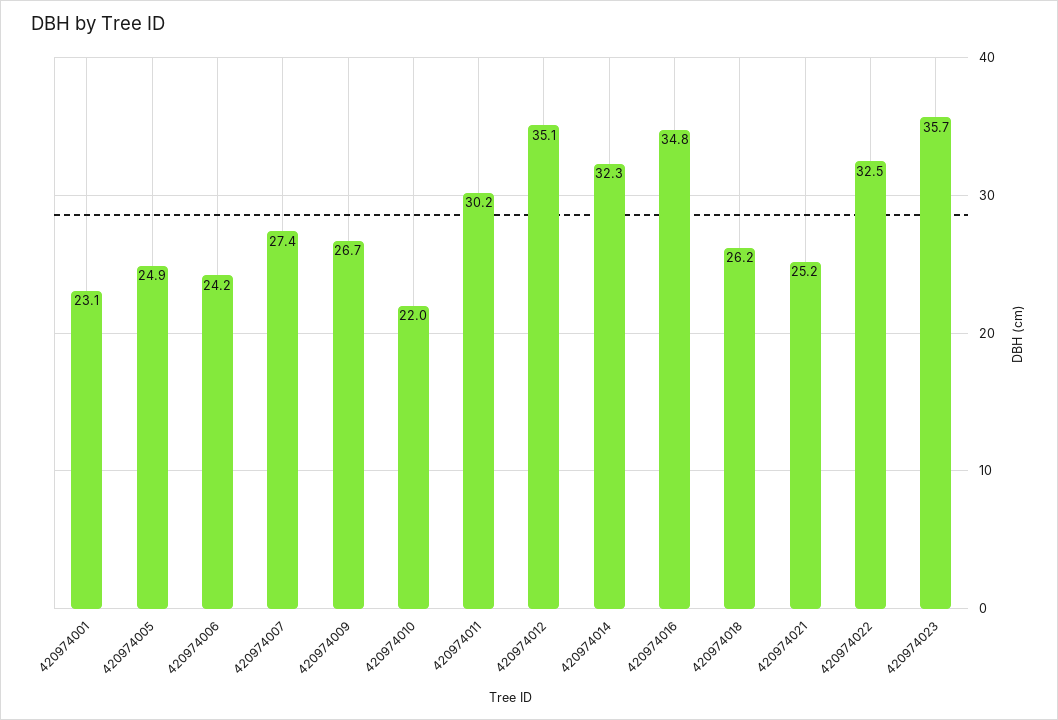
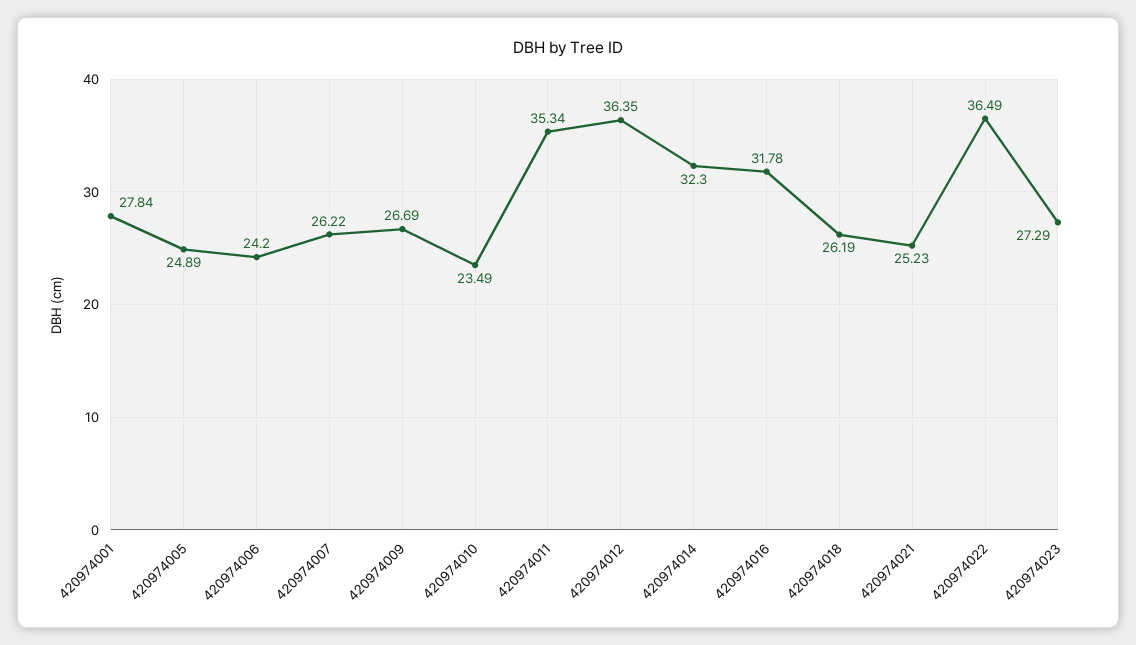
420974001: 23.1 -> 27.84
420974007: 27.4 -> 26.22
420974010: 22 -> 23.49
420974011: 30.2 -> 35.34
420974012: 35.1 -> 36.35
420974016: 34.8 -> 31.78
420974022: 32.5 -> 36.49
420974023: 35.7 -> 27.29

